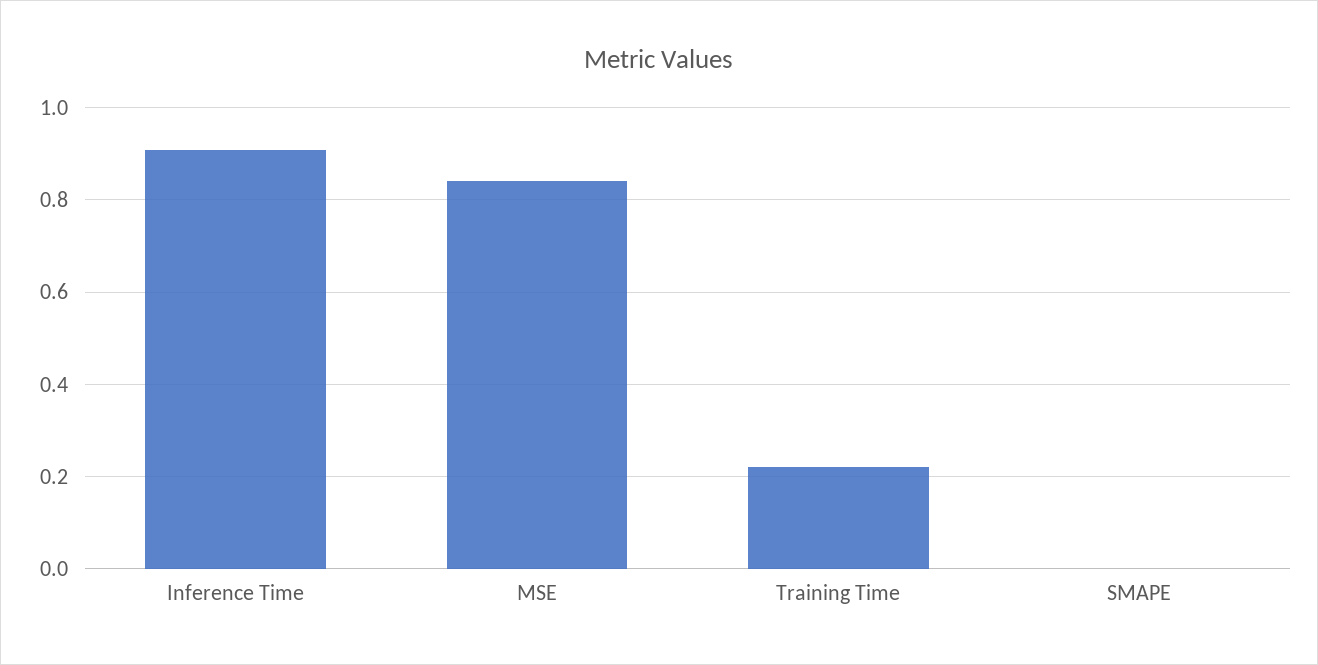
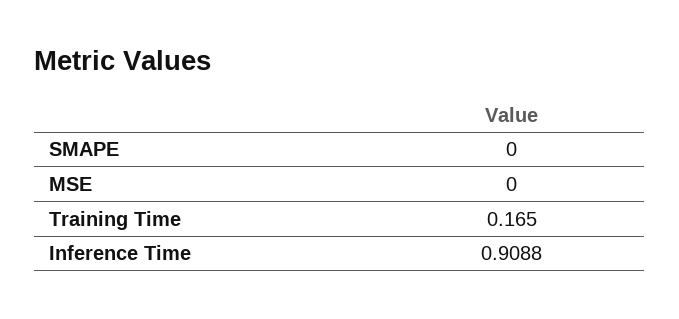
MSE: 0.84 -> 0
Training Time: 0.22 -> 0.165

